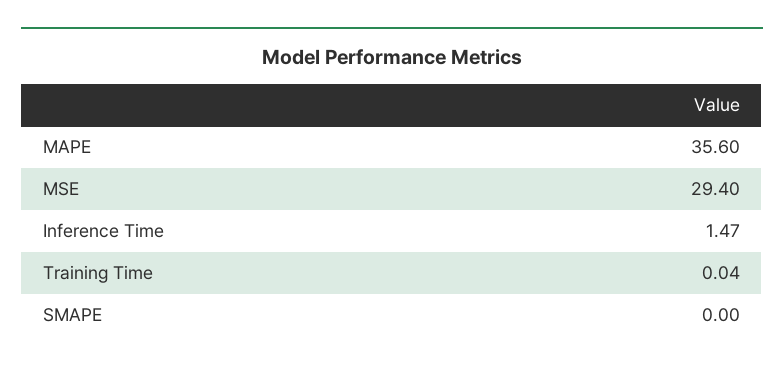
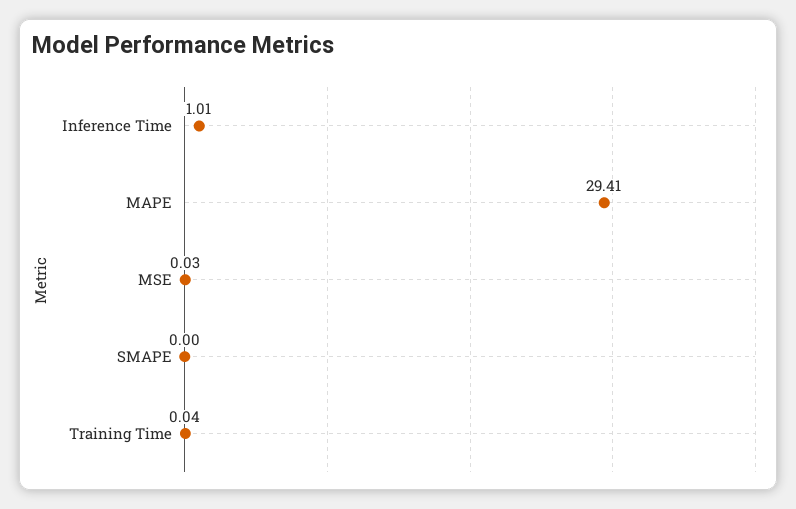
MAPE: 35.6 -> 29.41
MSE: 29.4 -> 0.03
Inference Time: 1.47 -> 1.01

